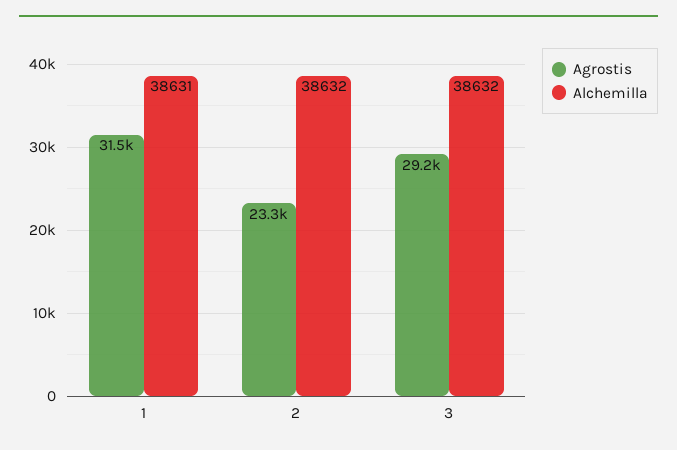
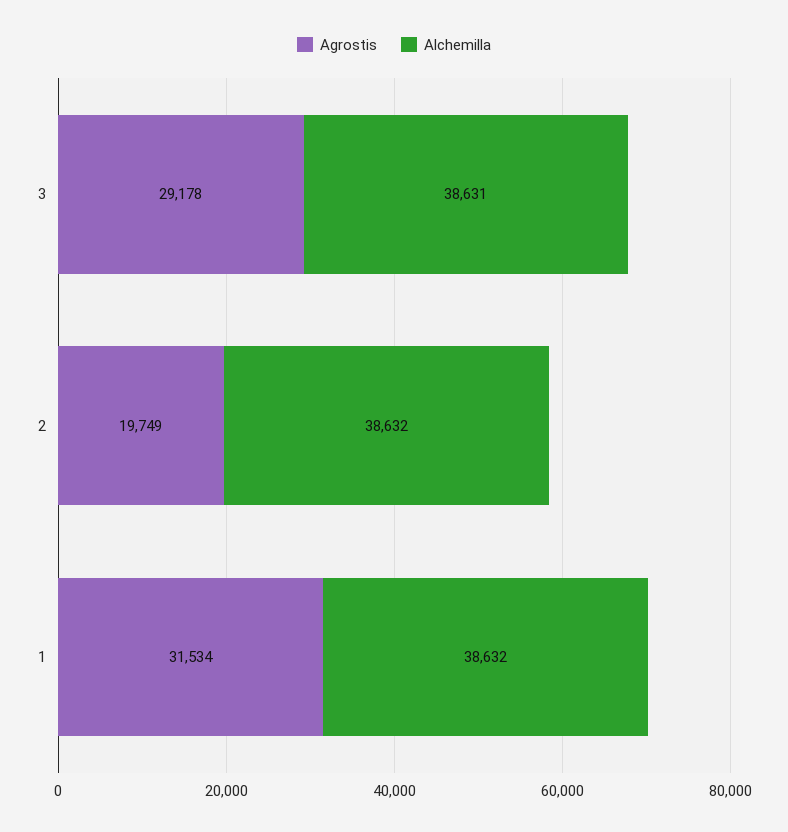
Alchemilla, 1: 38631 -> 38632
Agrostis, 2: 23300 -> 19749
Alchemilla, 3: 38632 -> 38631

